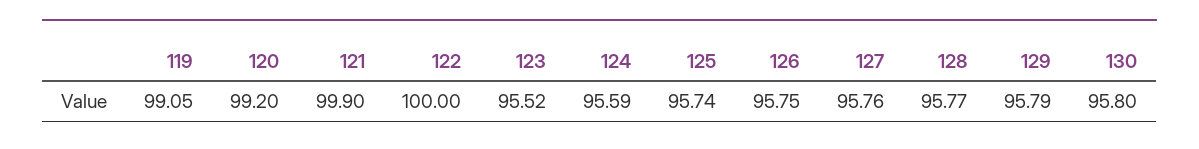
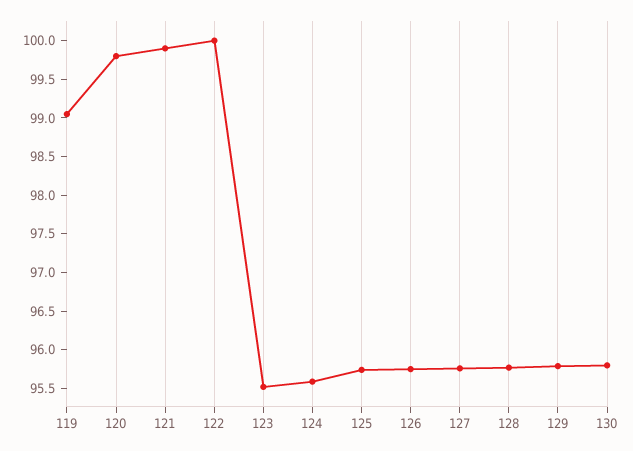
120: 99.2 -> 99.75

